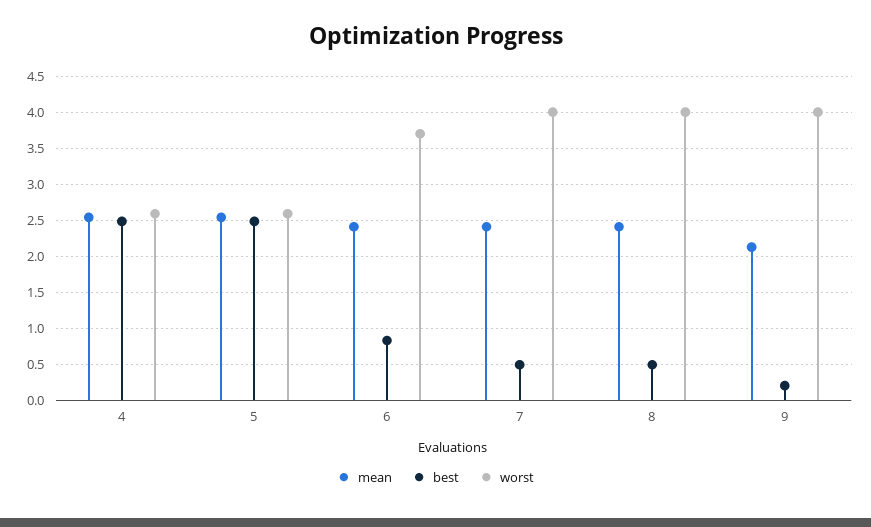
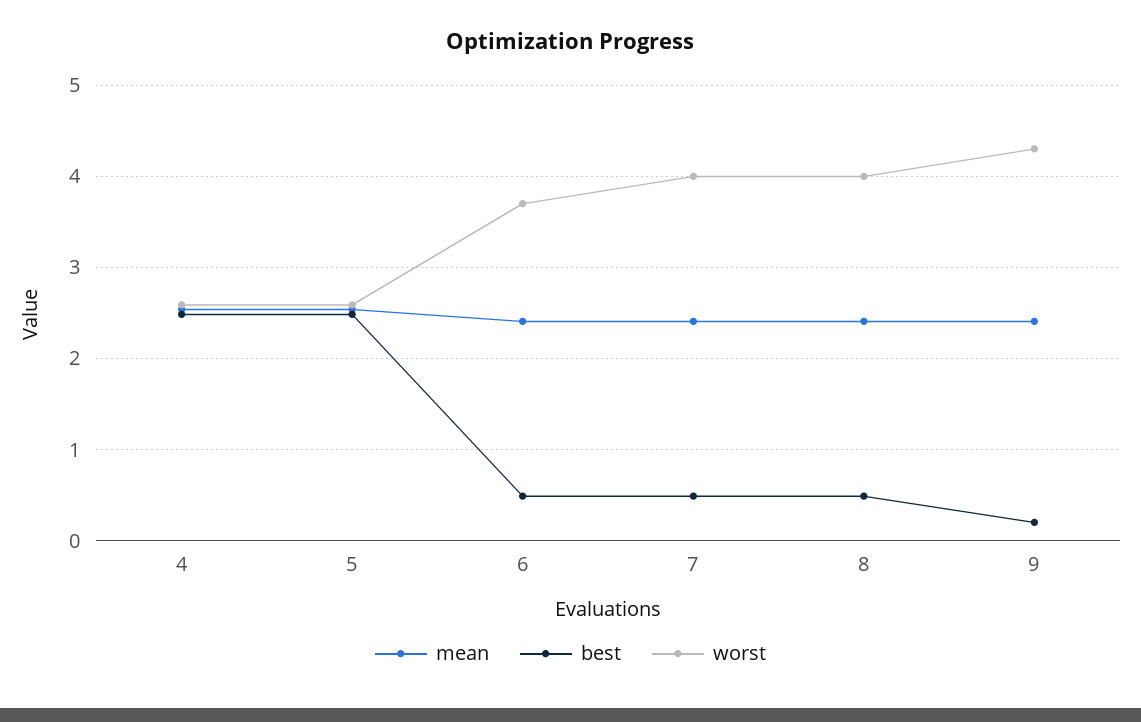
best, 6: 0.8 -> 0.5
mean, 9: 2.1 -> 2.4
worst, 9: 4 -> 4.3

